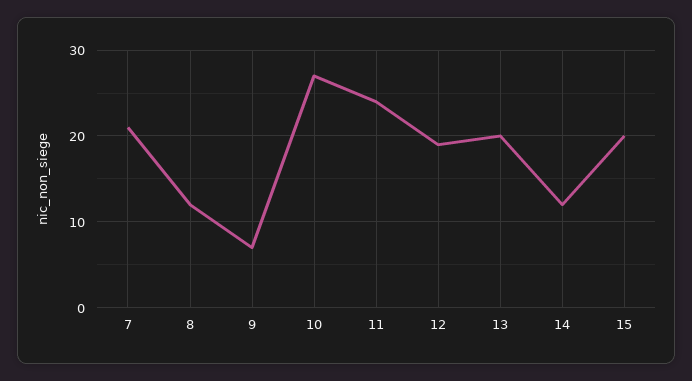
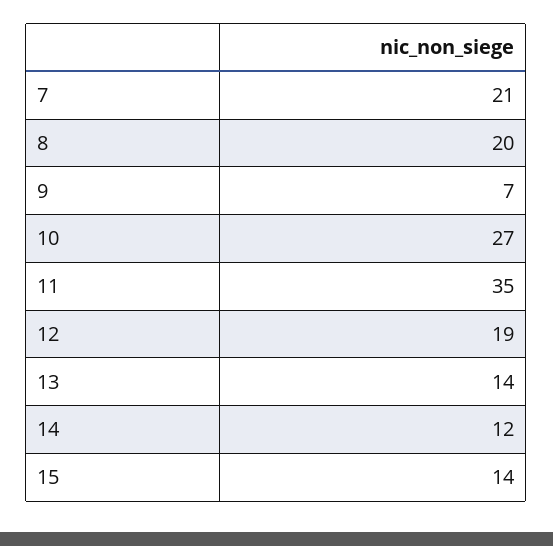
8: 12 -> 20
11: 24 -> 35
13: 20 -> 14
15: 20 -> 14

